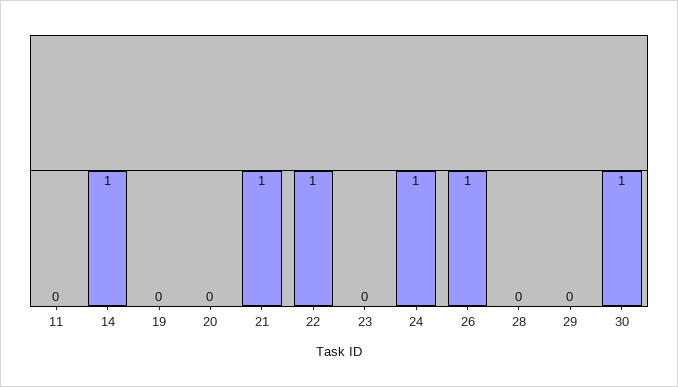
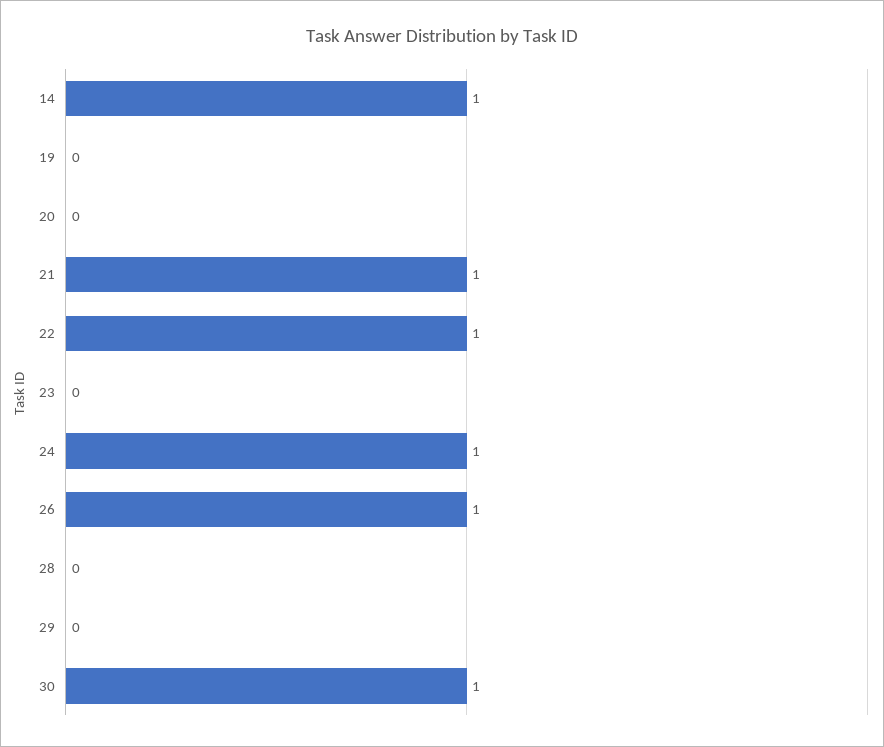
11: 0 -> none

